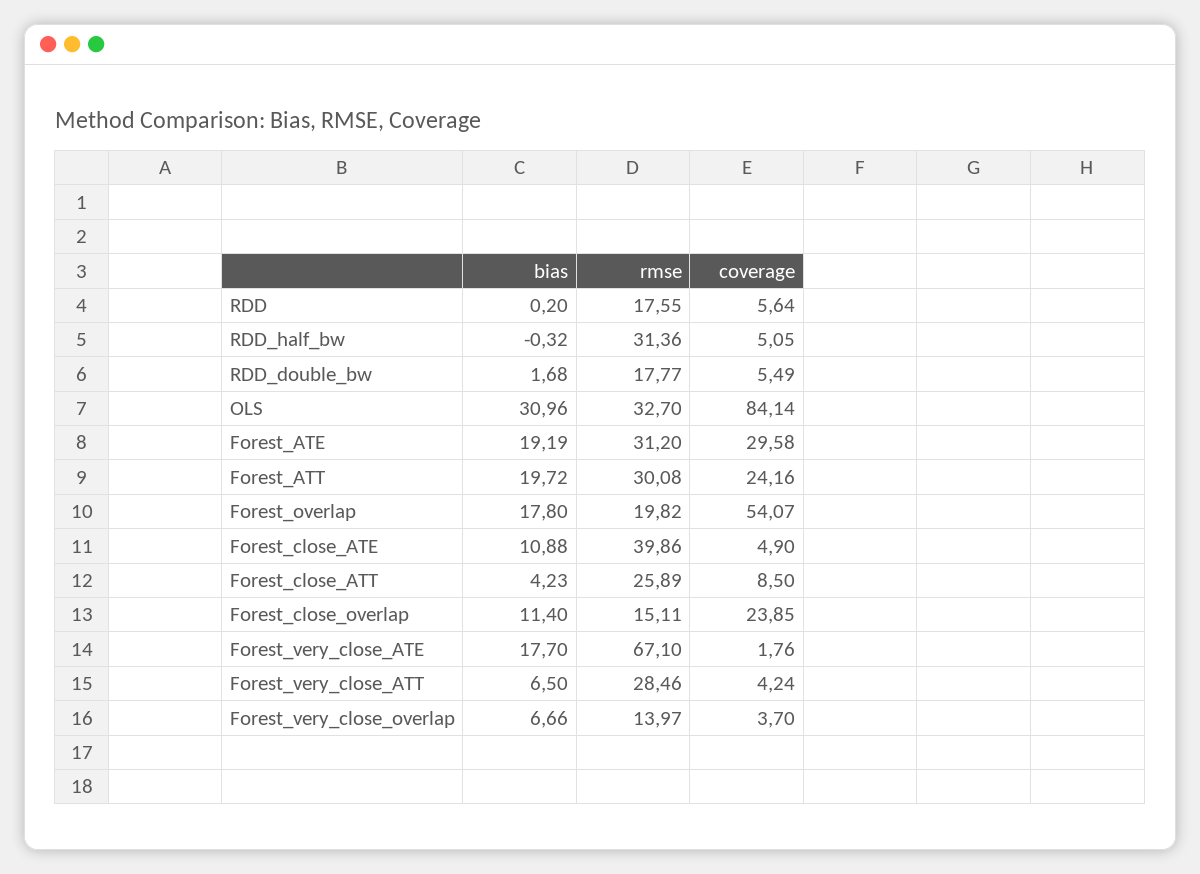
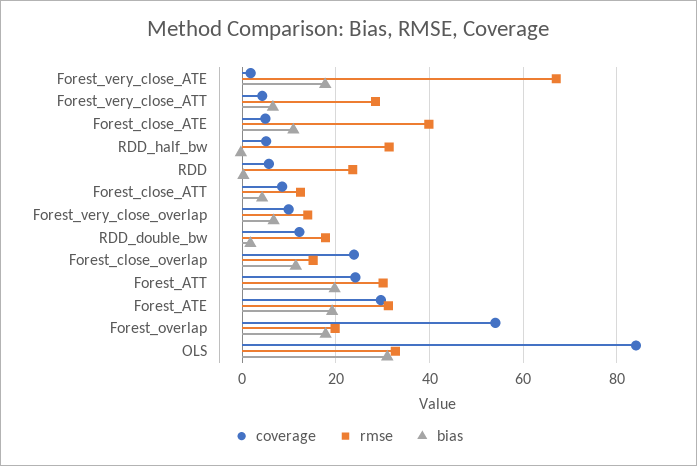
rmse, RDD: 17.55 -> 24
coverage, RDD_double_bw: 5.49 -> 12
rmse, Forest_close_ATT: 25.89 -> 12
coverage, Forest_very_close_overlap: 3.7 -> 10

